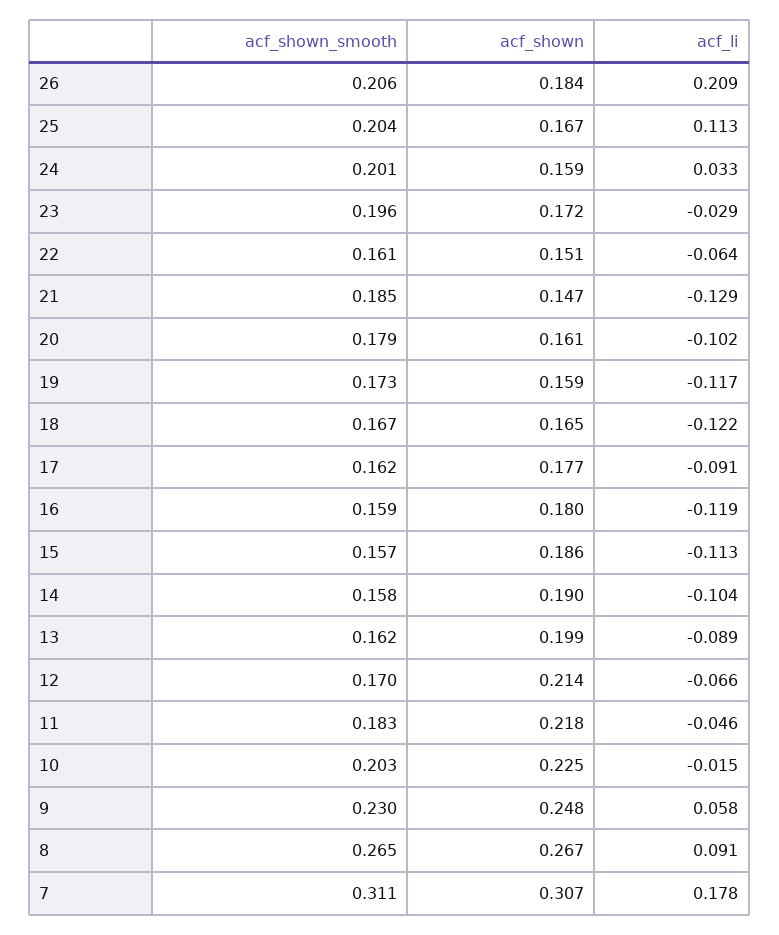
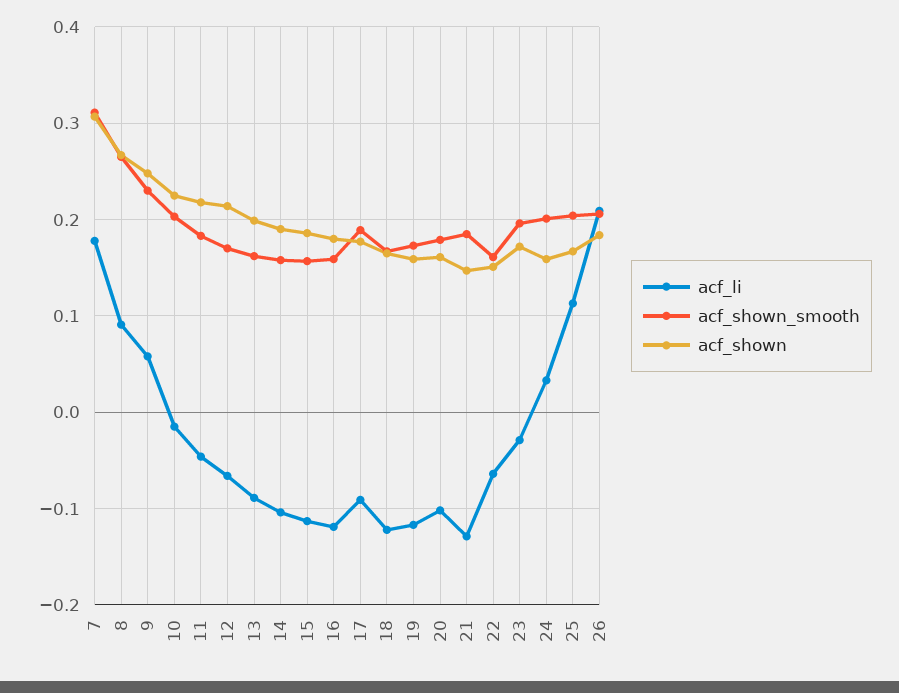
acf_shown_smooth, 17: 0.162 -> 0.19

